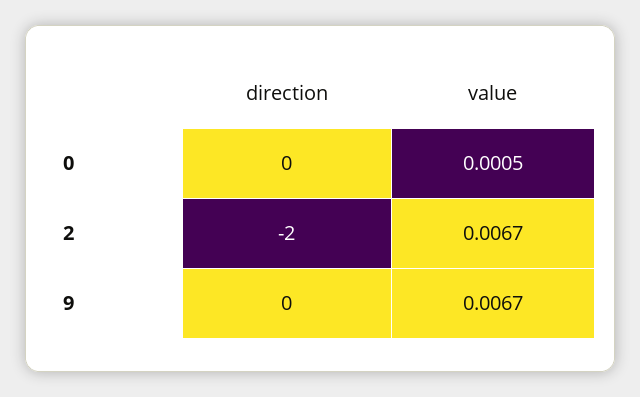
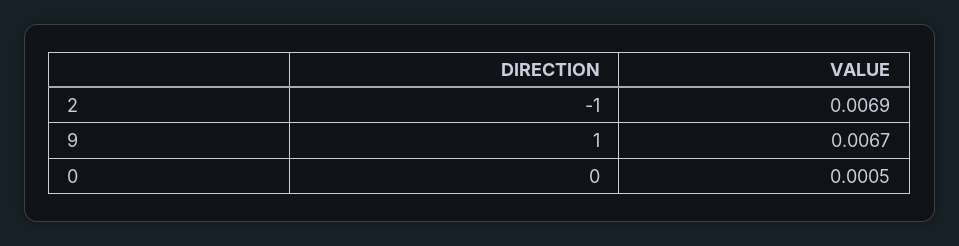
direction, 2: -2 -> -1
value, 2: 0.0067 -> 0.0069
direction, 9: 0 -> 1

